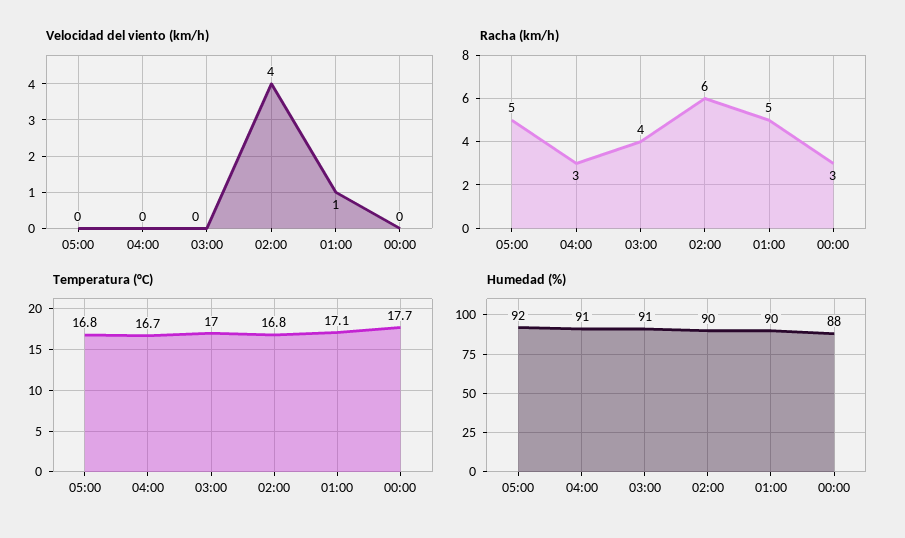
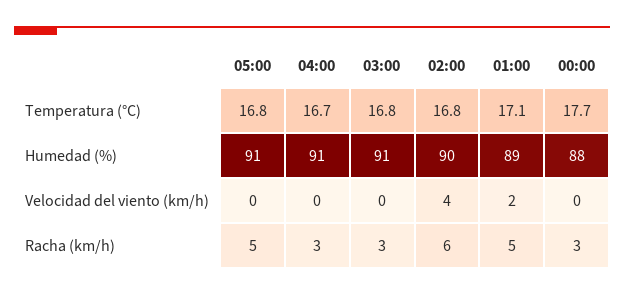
Velocidad del viento (km/h), 01:00: 1 -> 2
Racha (km/h), 03:00: 4 -> 3
Temperatura (°C), 03:00: 17 -> 16.8
Humedad (%), 05:00: 92 -> 91
Humedad (%), 01:00: 90 -> 89

